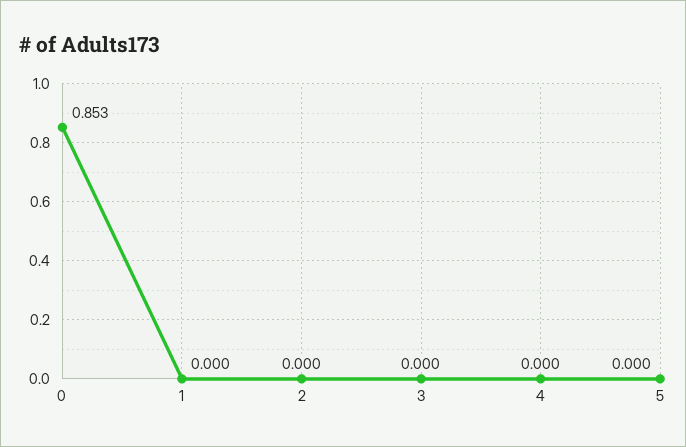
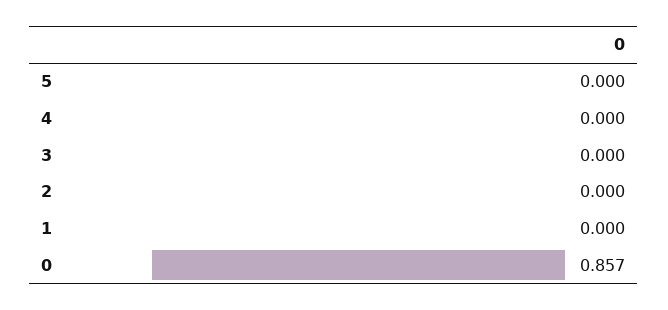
0: 0.853 -> 0.857

